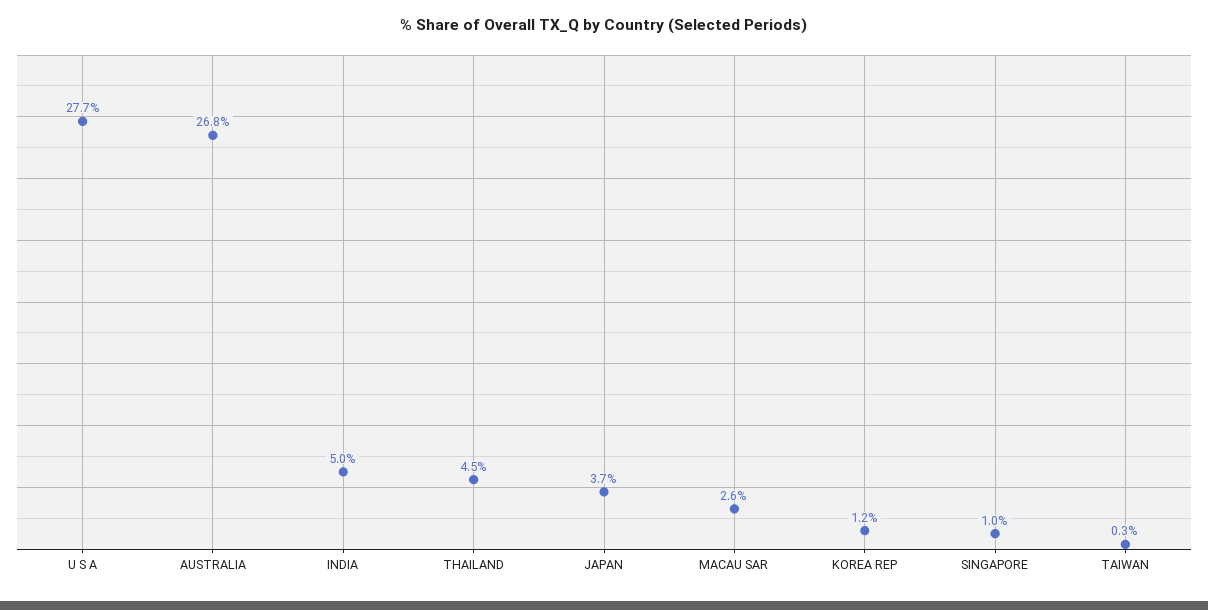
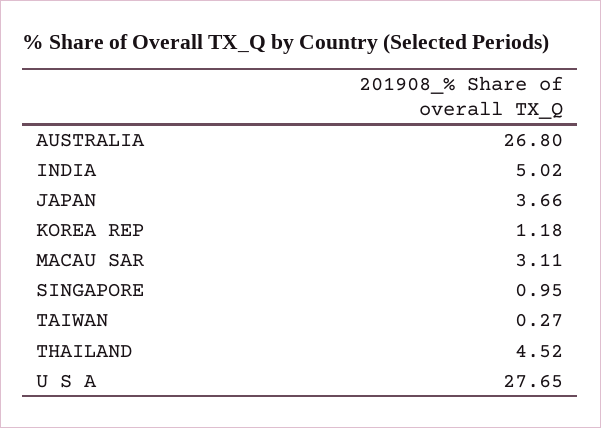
MACAU SAR: 2.6 -> 3.11

